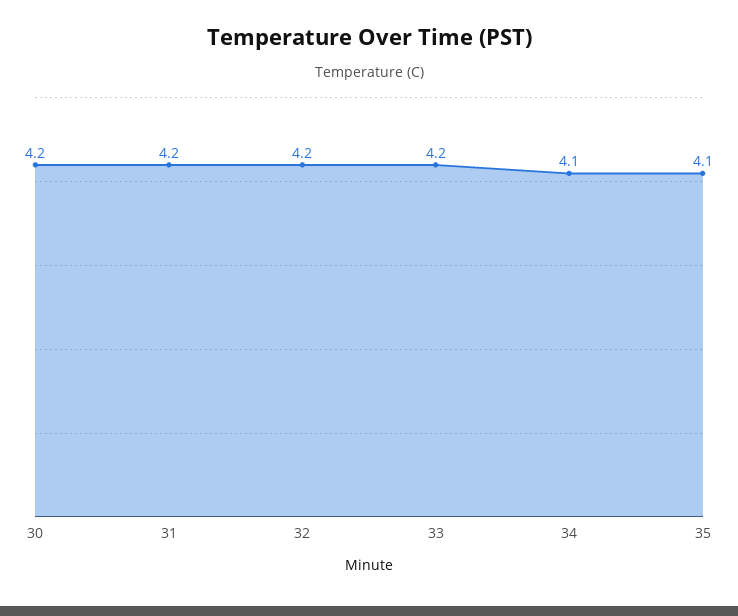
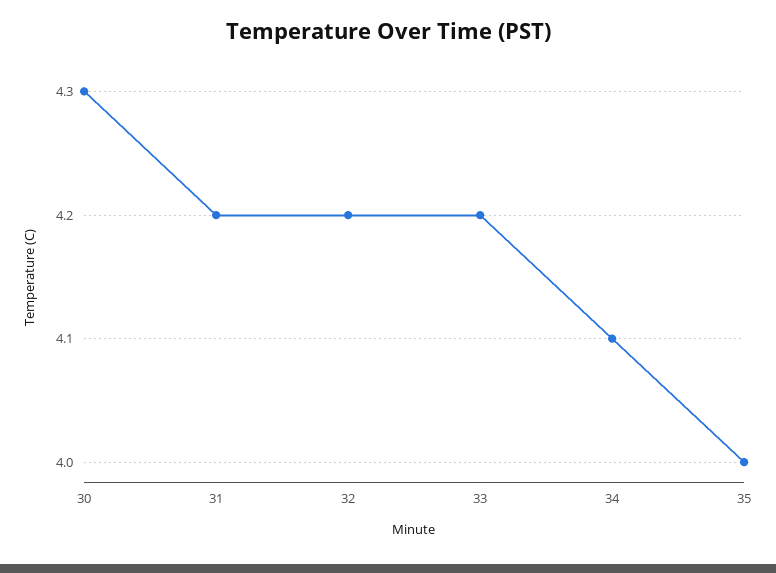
30: 4.2 -> 4.3
35: 4.1 -> 4

